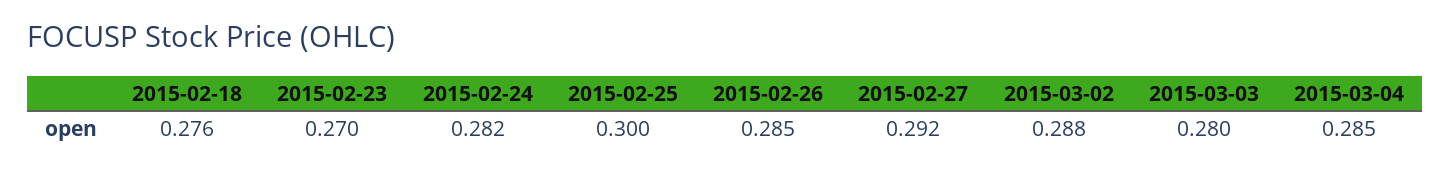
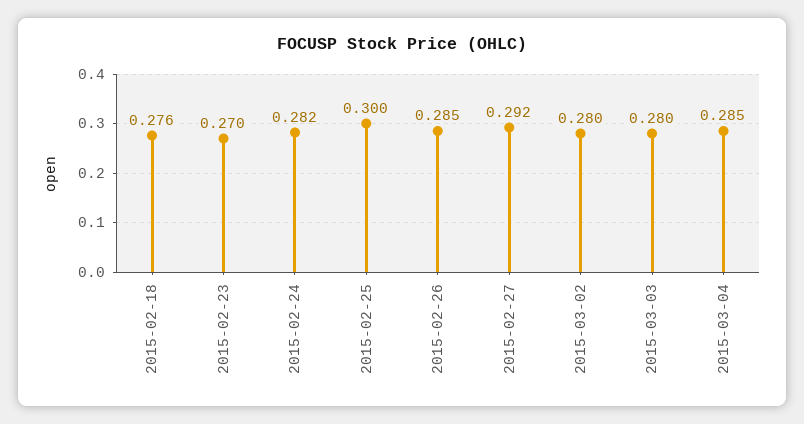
2015-03-02: 0.288 -> 0.28

